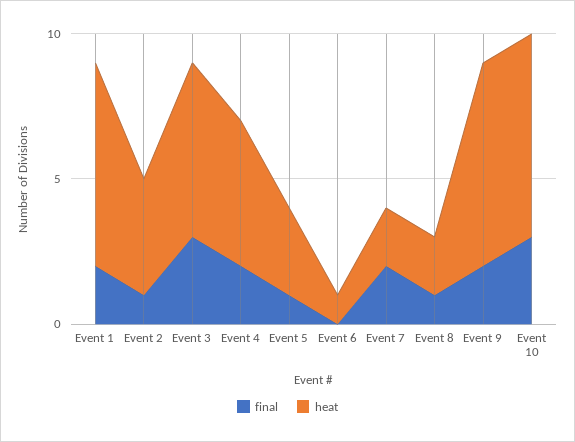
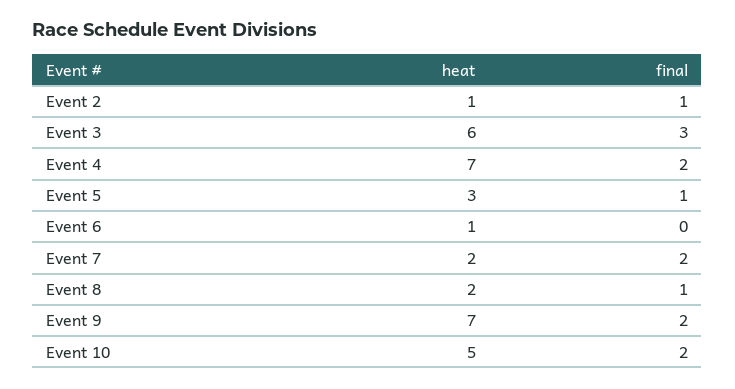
final, Event 1: 2 -> none
heat, Event 1: 7 -> none
heat, Event 2: 4 -> 1
heat, Event 4: 5 -> 7
final, Event 10: 3 -> 2
heat, Event 10: 7 -> 5

